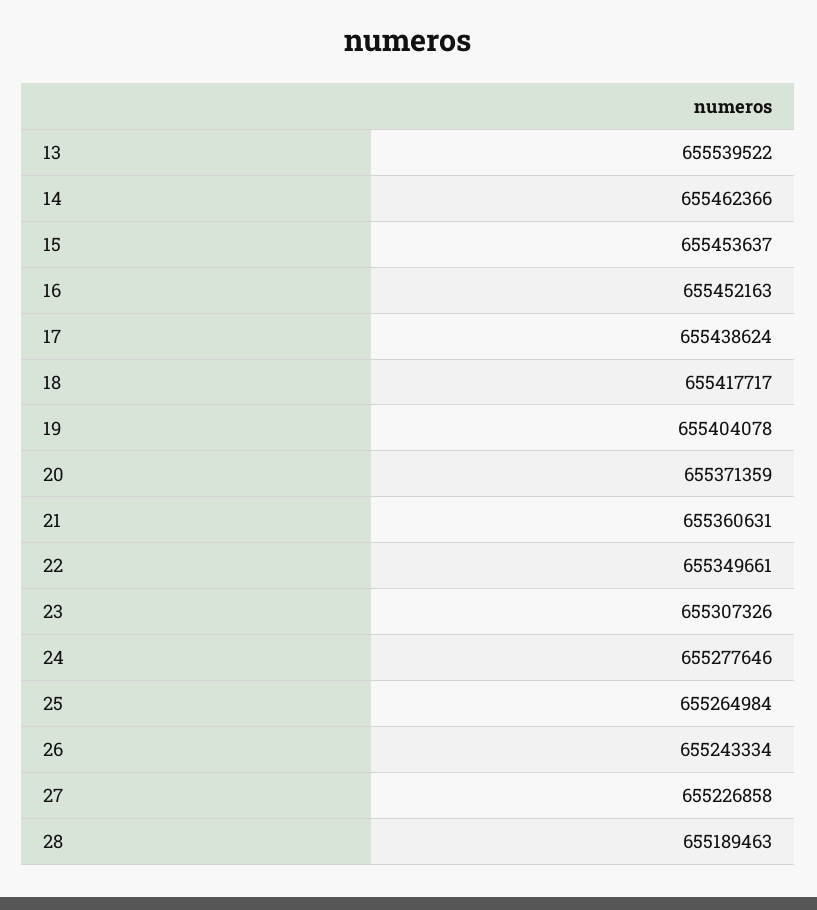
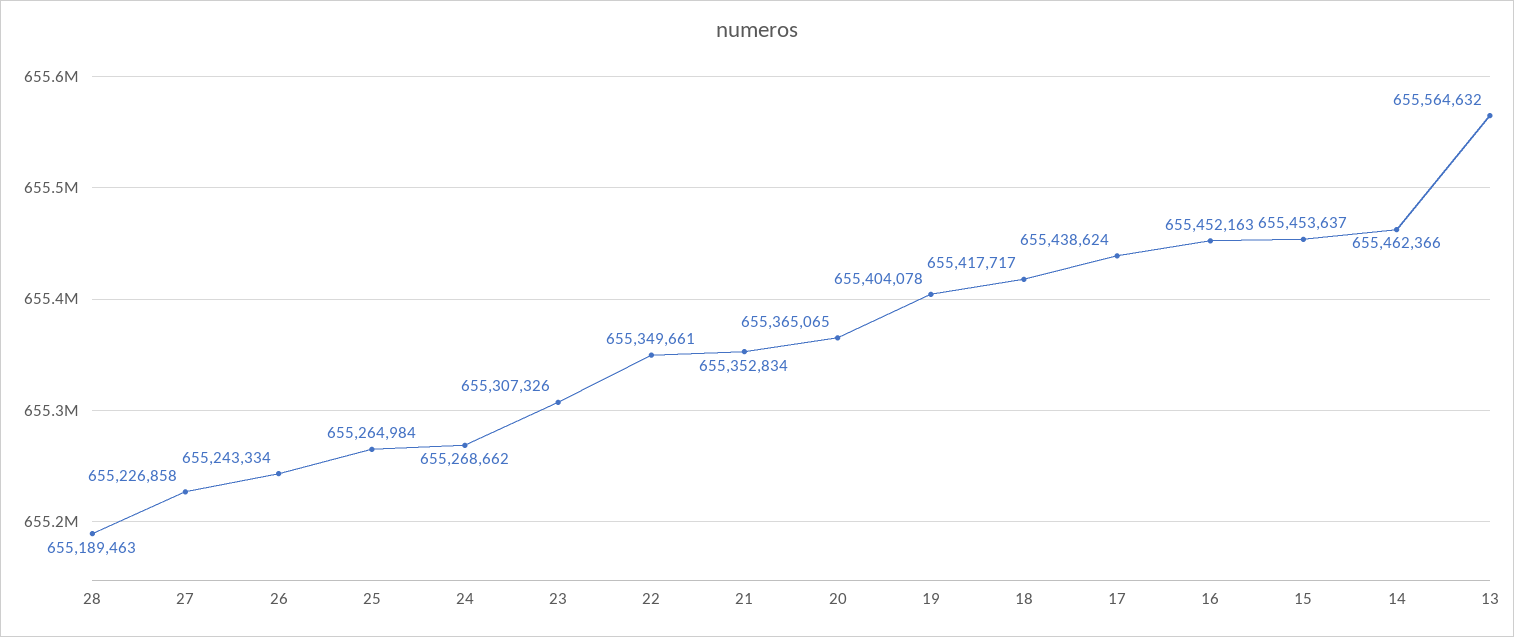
13: 655539522 -> 655564632
20: 655371359 -> 655365065
21: 655360631 -> 655352834
24: 655277646 -> 655268662

